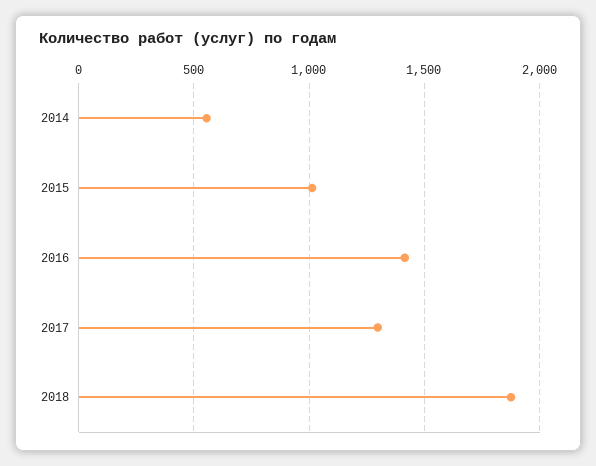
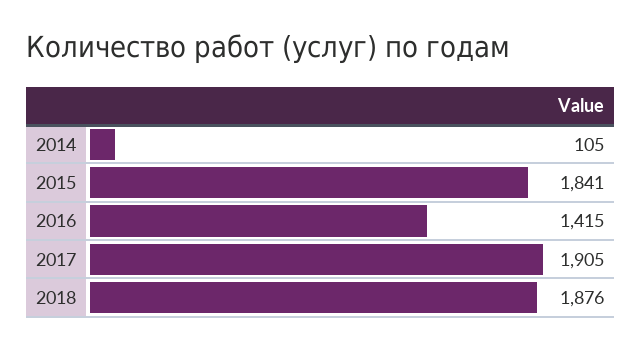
2014: 550 -> 105
2015: 1000 -> 1841
2017: 1300 -> 1905

